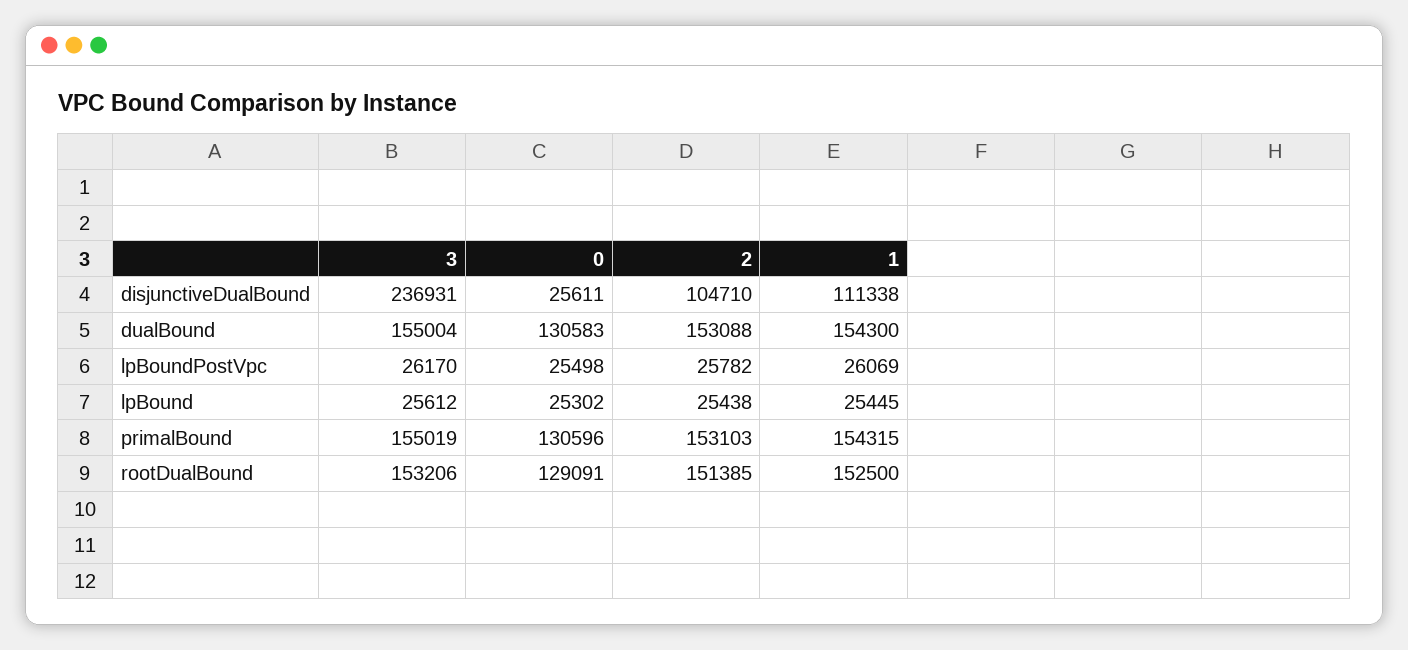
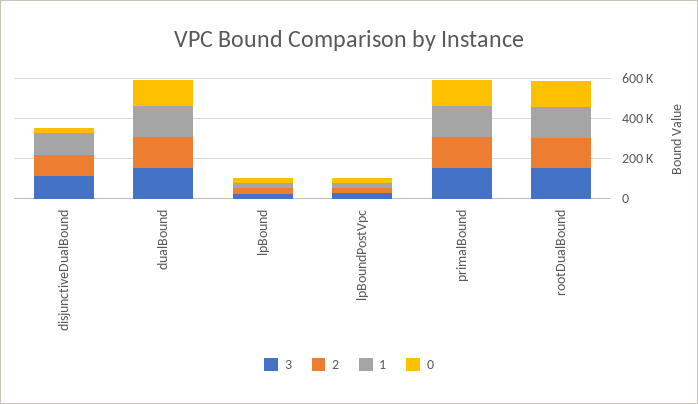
3, disjunctiveDualBound: 236931 -> 100000

